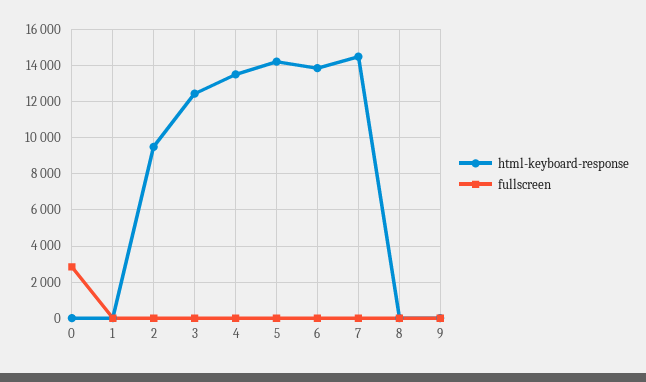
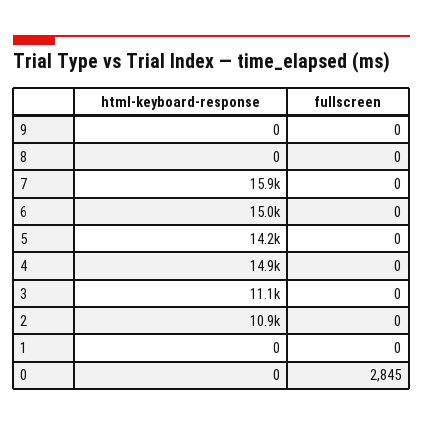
html-keyboard-response, 2: 9500 -> 10900
html-keyboard-response, 3: 12500 -> 11100
html-keyboard-response, 4: 13500 -> 14900
html-keyboard-response, 6: 14000 -> 15000
html-keyboard-response, 7: 14500 -> 15900

